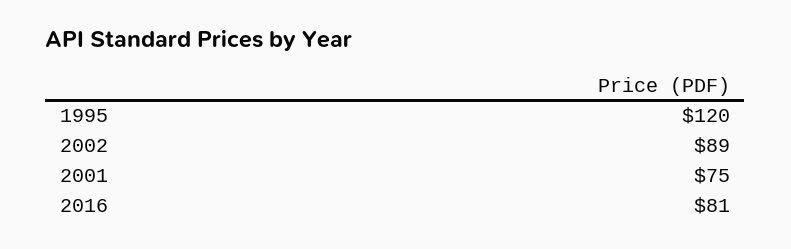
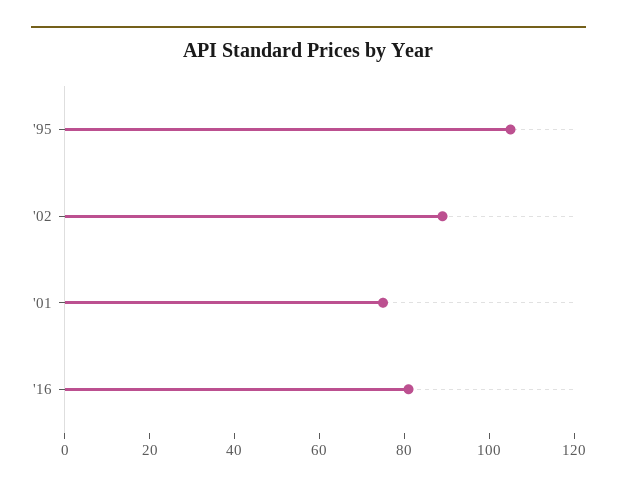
1995: 120 -> 105

